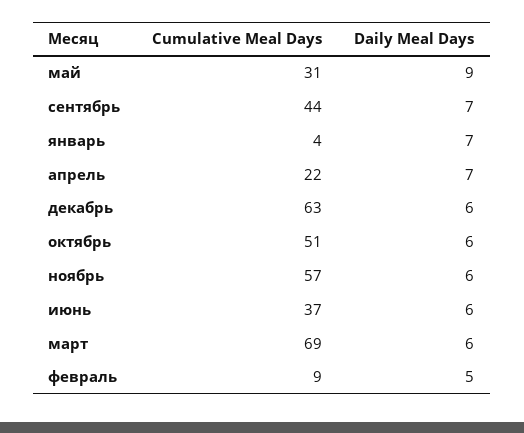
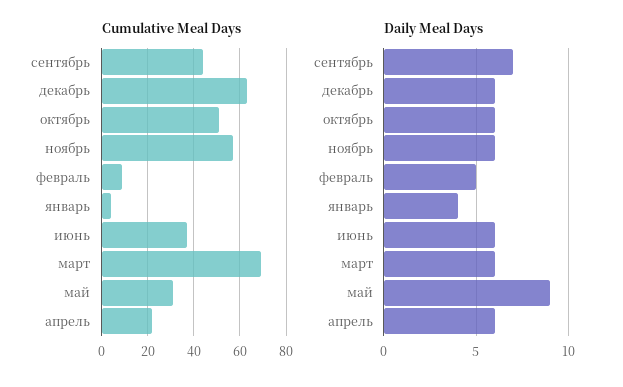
Daily Meal Days, январь: 7 -> 4
Daily Meal Days, апрель: 7 -> 6

